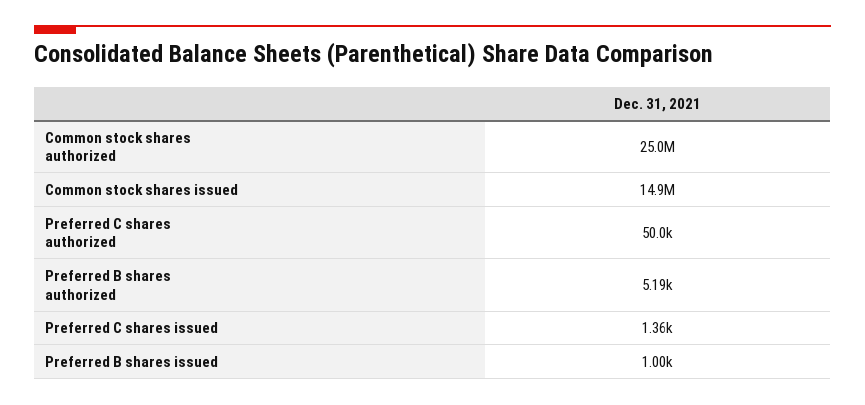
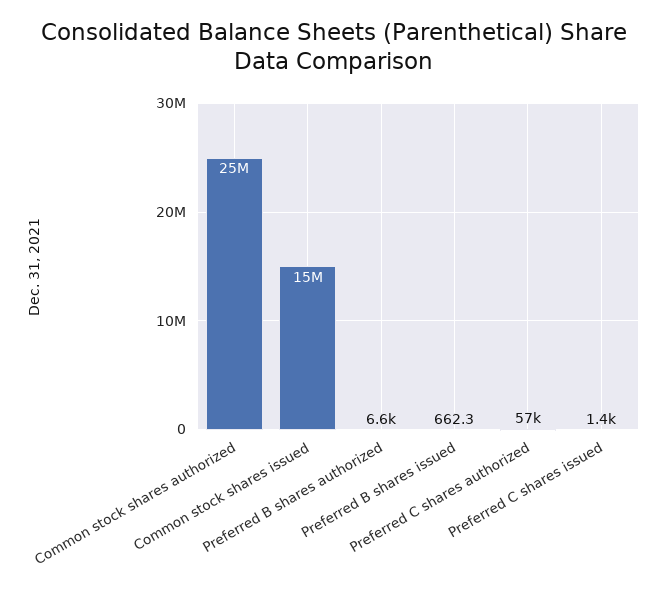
Preferred C shares authorized: 50000 -> 57000
Preferred B shares authorized: 5190 -> 6600
Preferred B shares issued: 1000 -> 662.3

